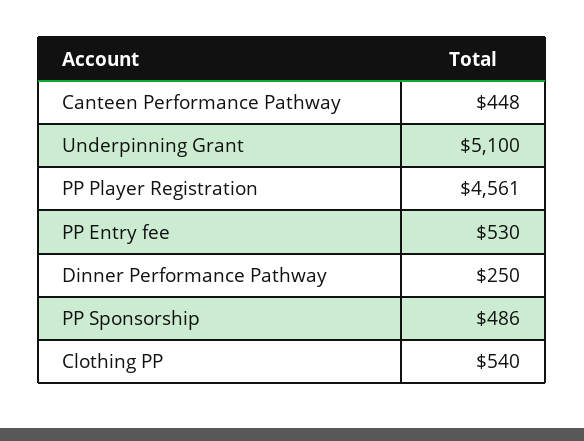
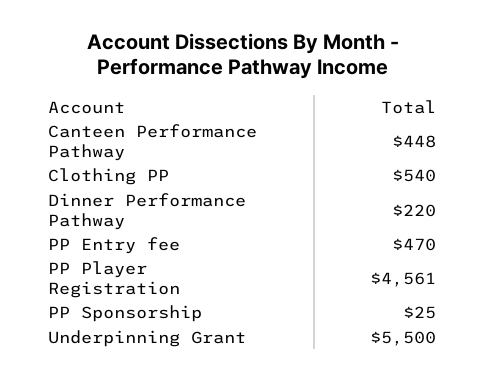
Underpinning Grant: 5100 -> 5500
PP Entry fee: 530 -> 470
Dinner Performance Pathway: 250 -> 220
PP Sponsorship: 486 -> 25

